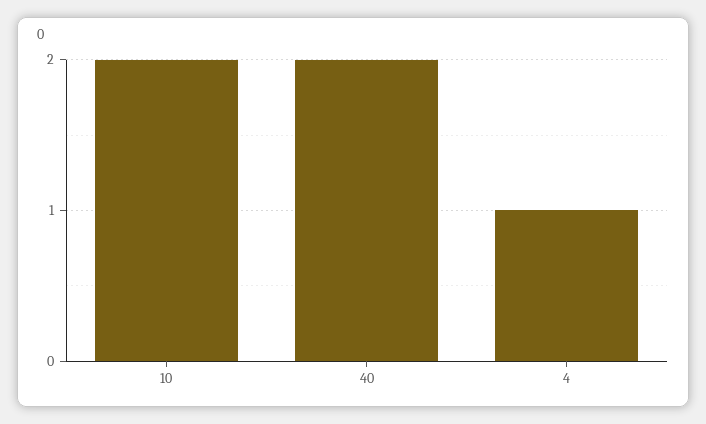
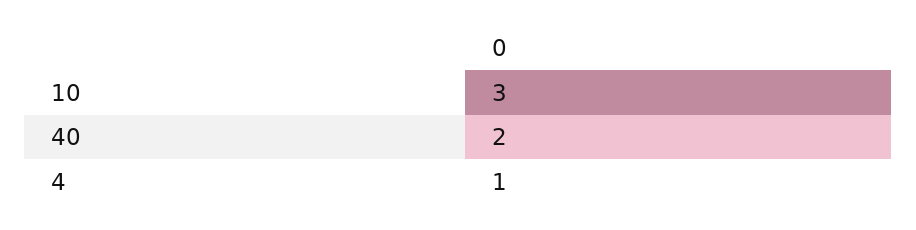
10: 2 -> 3

